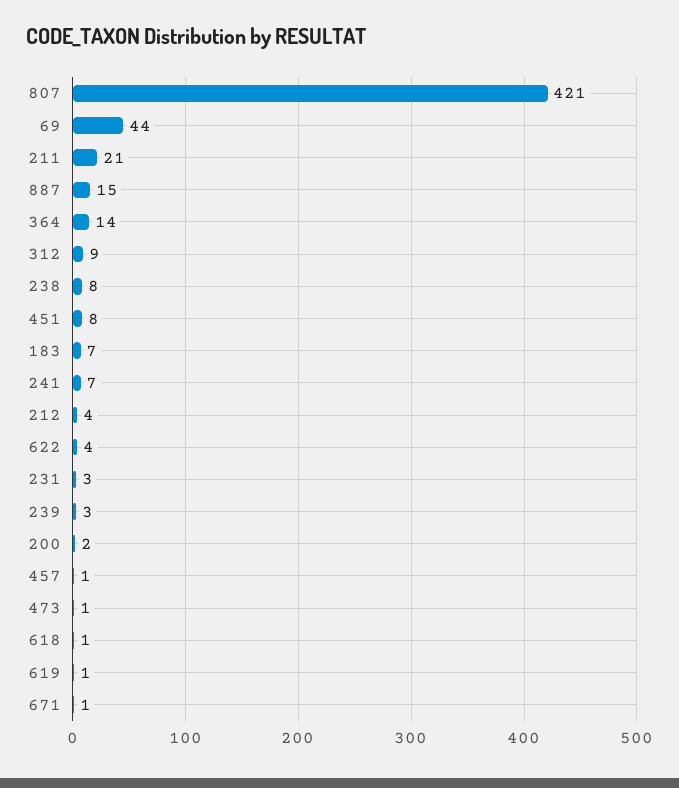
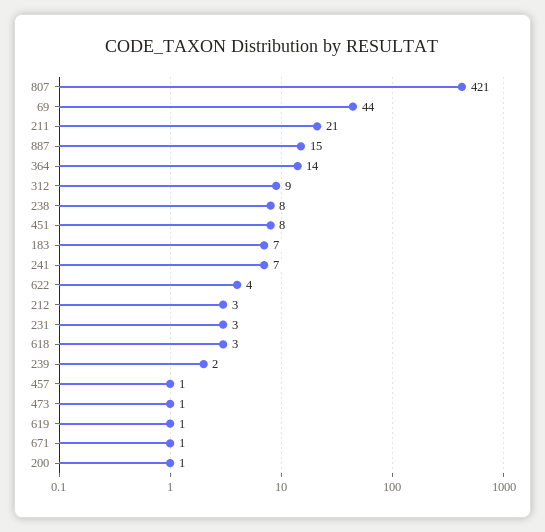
212: 4 -> 3
239: 3 -> 2
200: 2 -> 1
618: 1 -> 3

